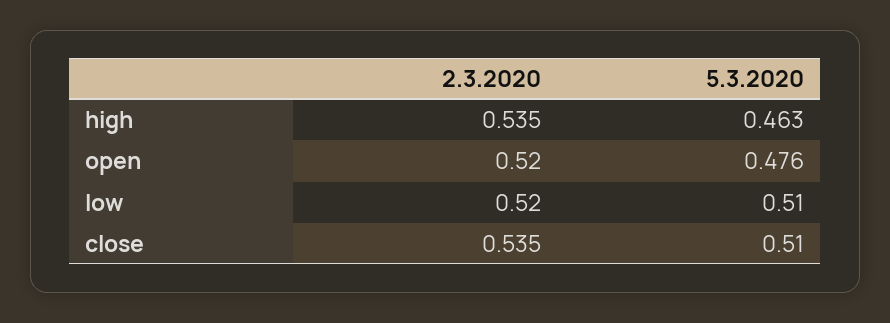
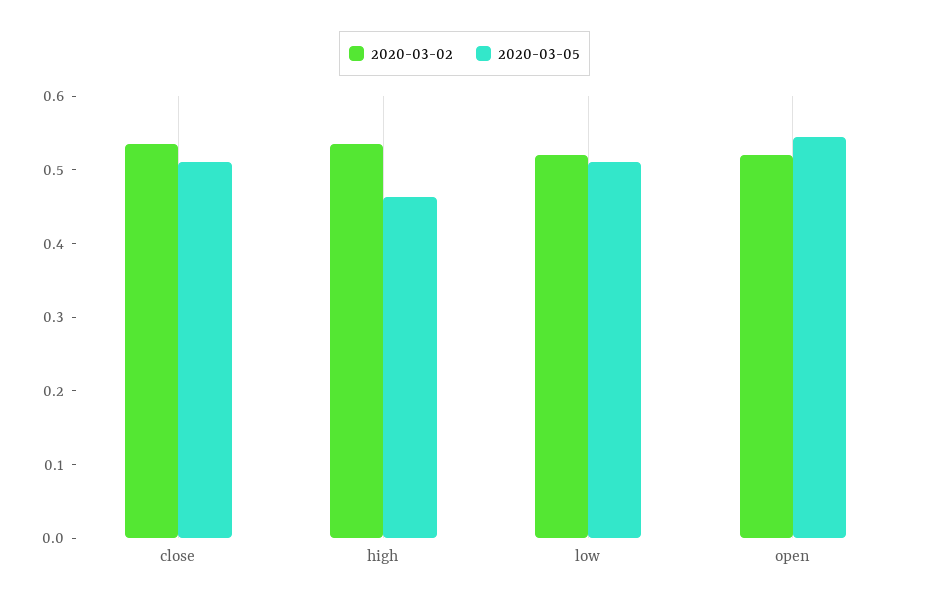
5.3.2020, open: 0.476 -> 0.54

